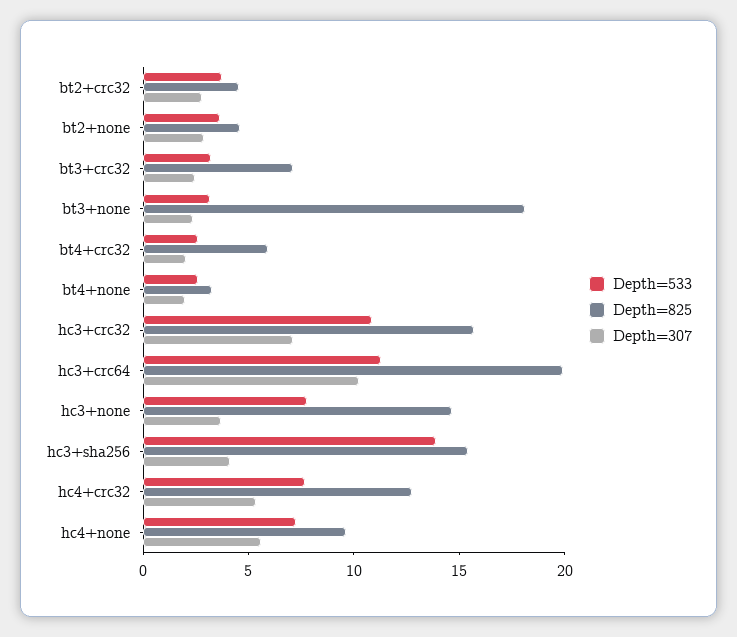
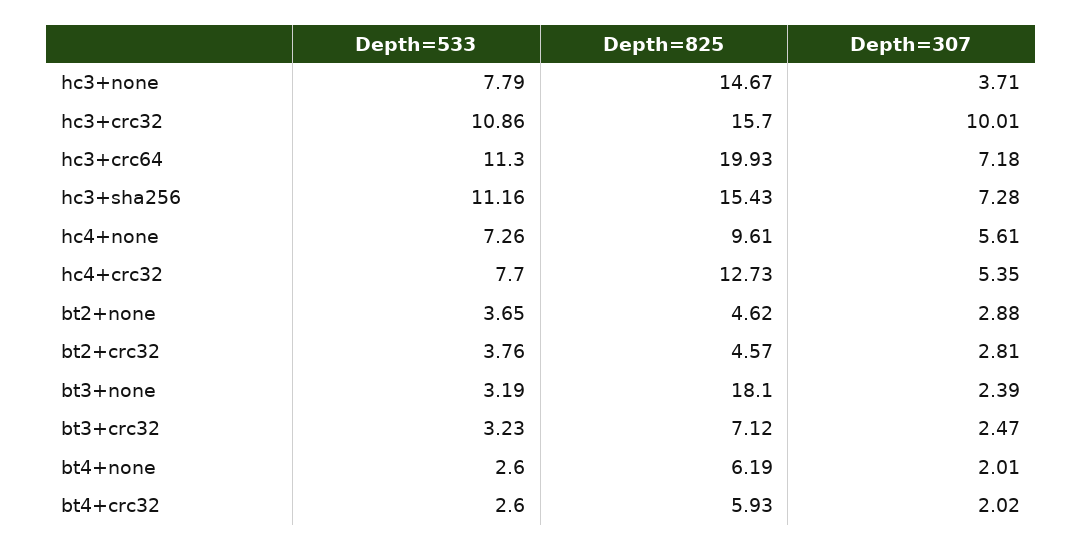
Depth=825, bt4+none: 3 -> 6.19
Depth=307, hc3+crc32: 7 -> 10.01
Depth=307, hc3+crc64: 10 -> 7.18
Depth=533, hc3+sha256: 14 -> 11.16
Depth=307, hc3+sha256: 4 -> 7.28

